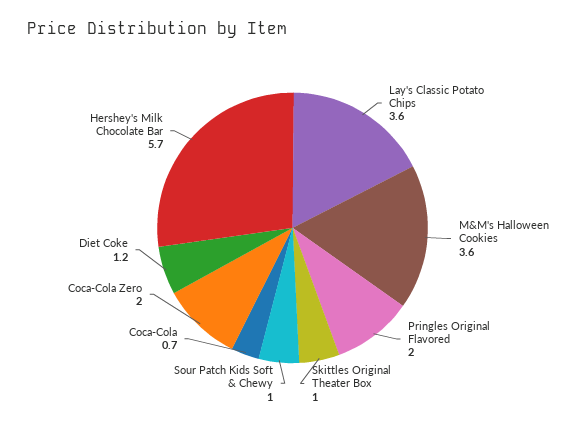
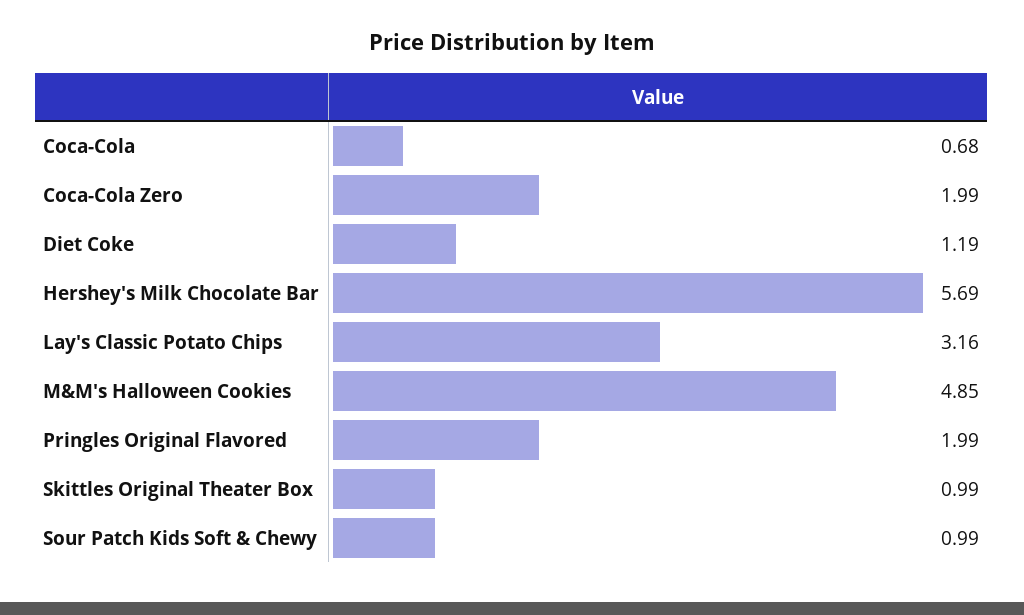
Lay's Classic Potato Chips: 3.6 -> 3.16
M&M's Halloween Cookies: 3.6 -> 4.85

